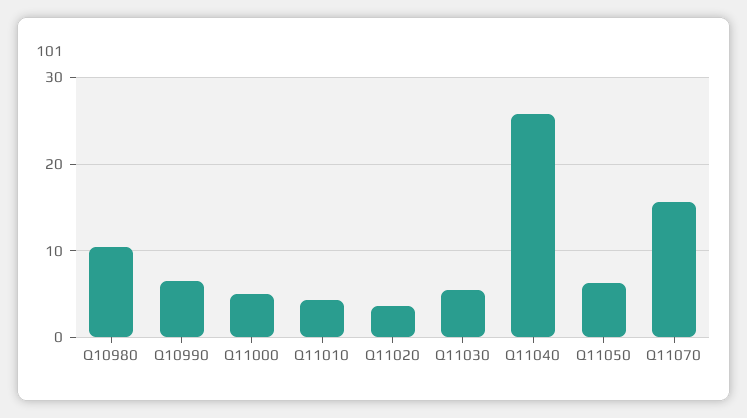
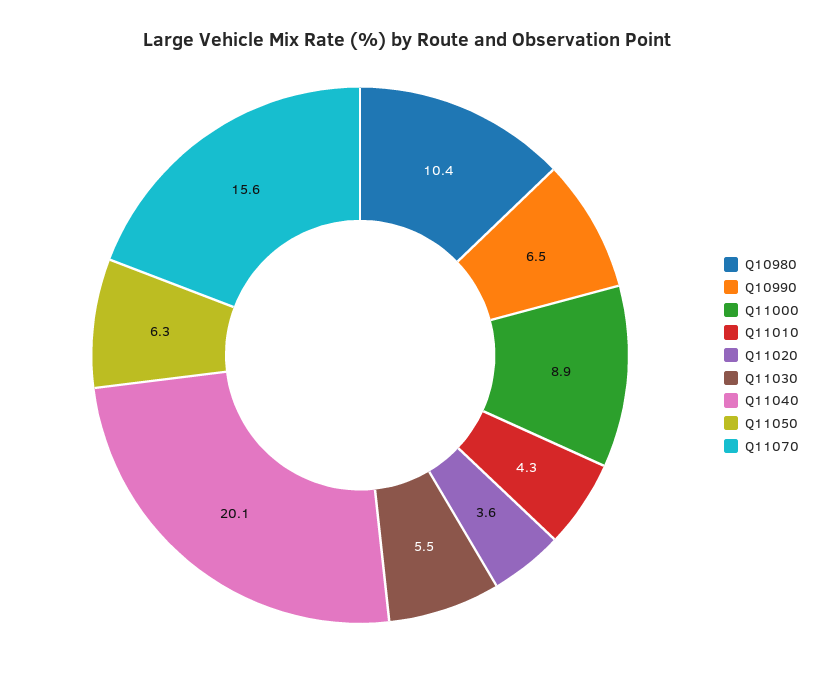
Q11000: 5 -> 8.9
Q11040: 26 -> 20.1

